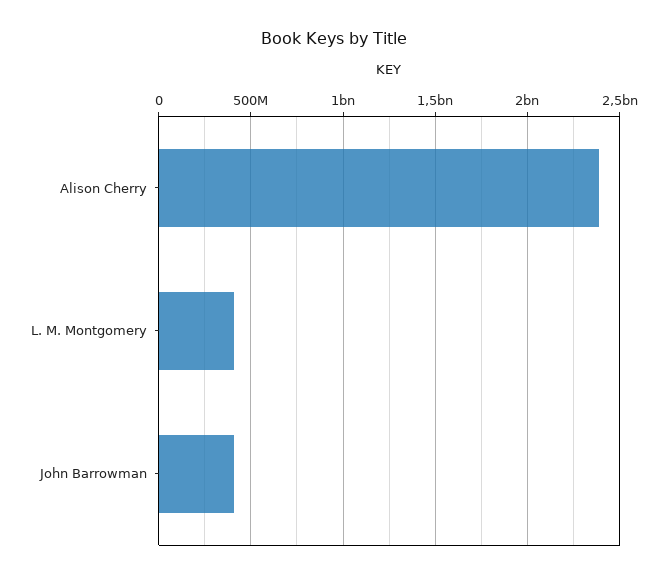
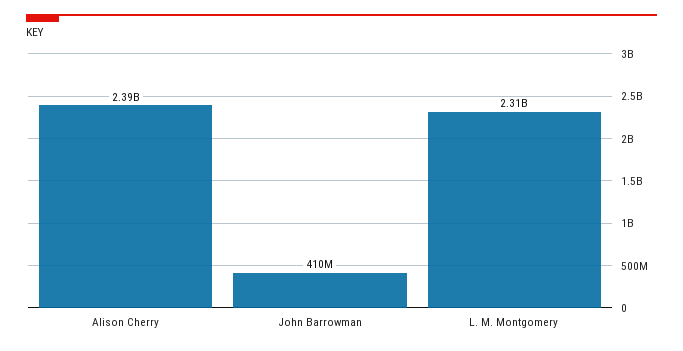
L. M. Montgomery: 400000000 -> 2310000000

